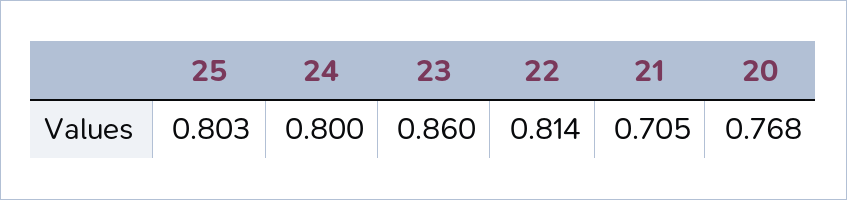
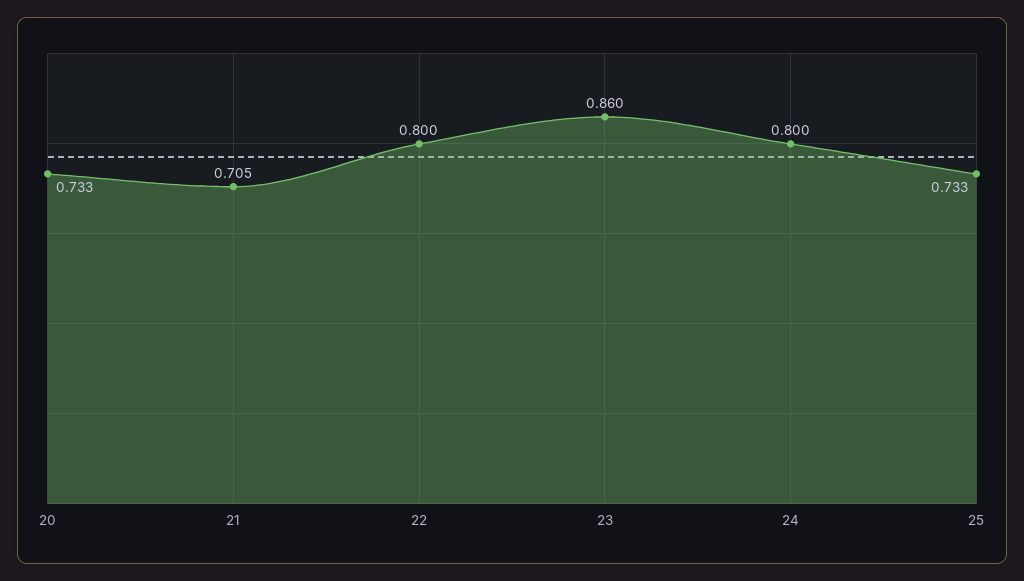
25: 0.803 -> 0.733
22: 0.814 -> 0.8
20: 0.768 -> 0.733

